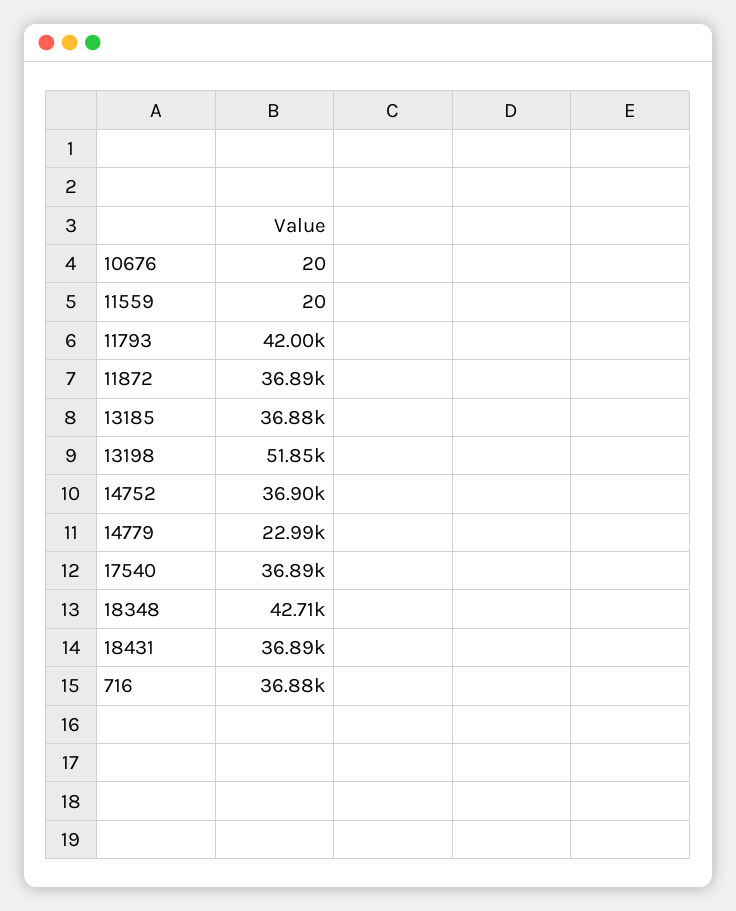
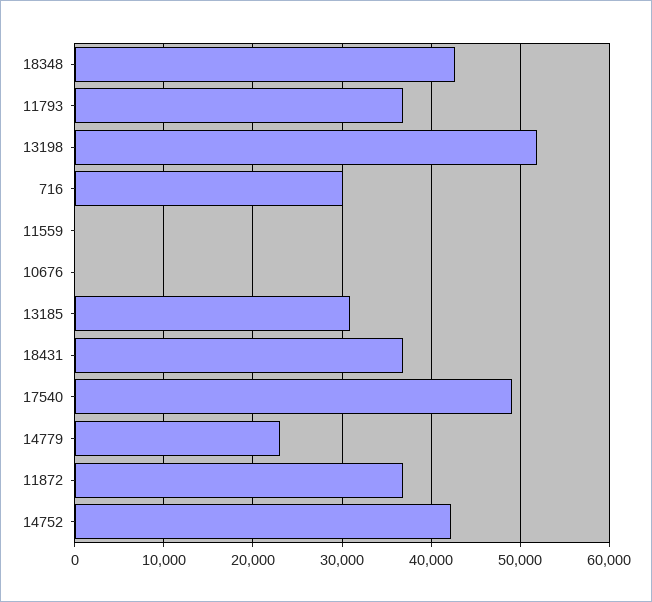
11793: 42000 -> 37000
13185: 36880 -> 31000
14752: 36900 -> 42000
17540: 36890 -> 49000
716: 36880 -> 30000

